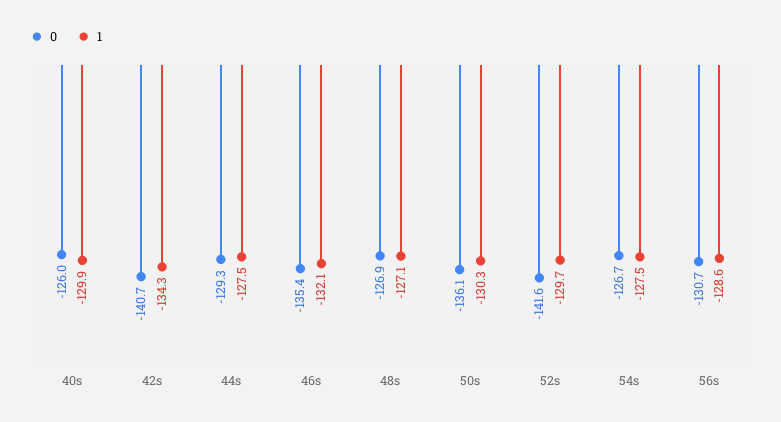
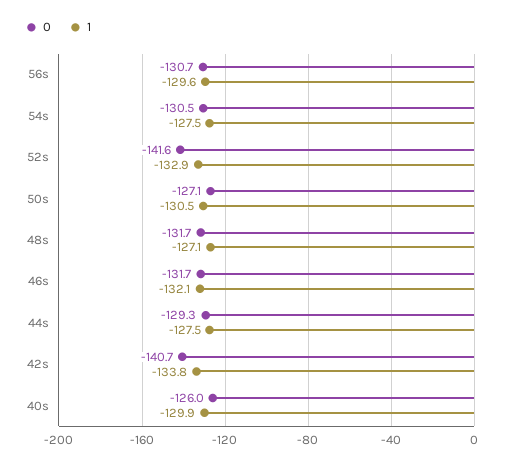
1, 42s: -134.3 -> -133.8
0, 46s: -135.4 -> -131.7
0, 48s: -126.9 -> -131.7
0, 50s: -136.1 -> -127.1
1, 50s: -130.3 -> -130.5
1, 52s: -129.7 -> -132.9
0, 54s: -126.7 -> -130.5
1, 56s: -128.6 -> -129.6

